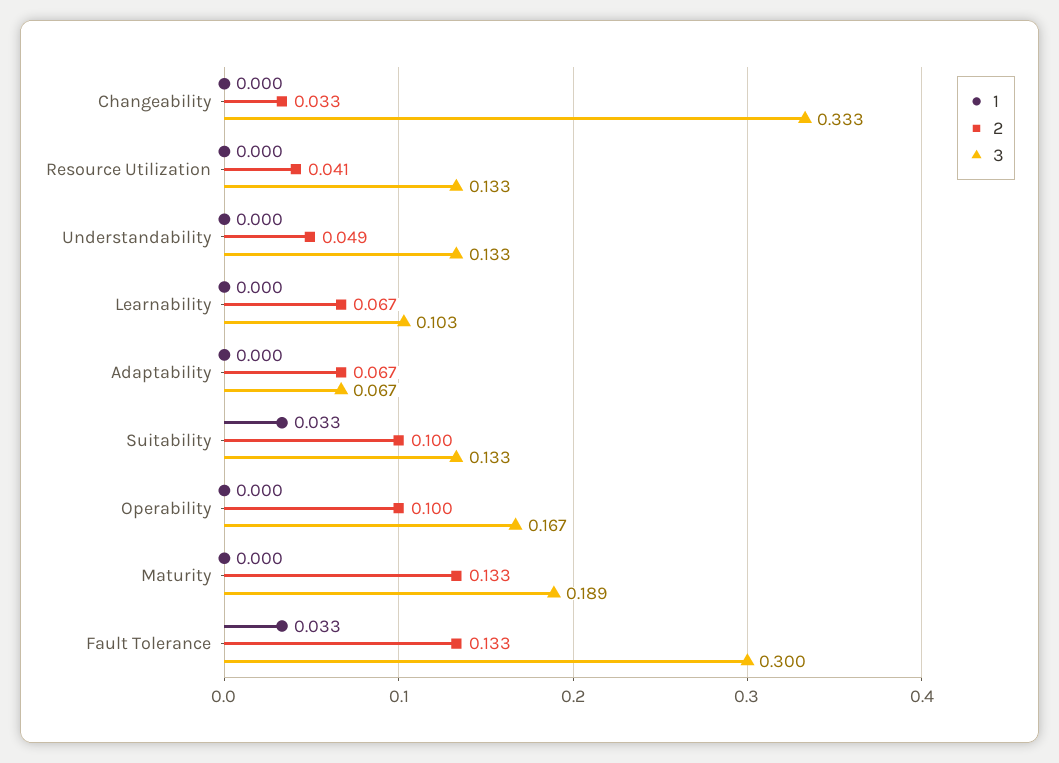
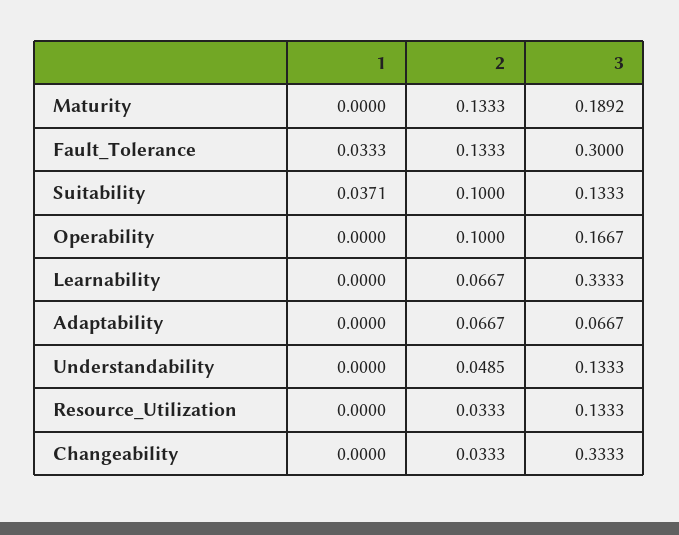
2, Resource Utilization: 0.041 -> 0.0333
3, Learnability: 0.103 -> 0.3333
1, Suitability: 0.033 -> 0.0371

